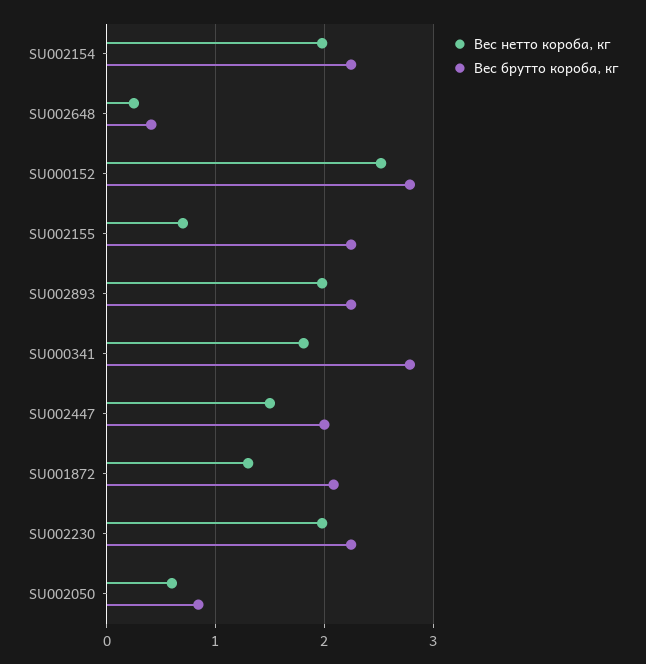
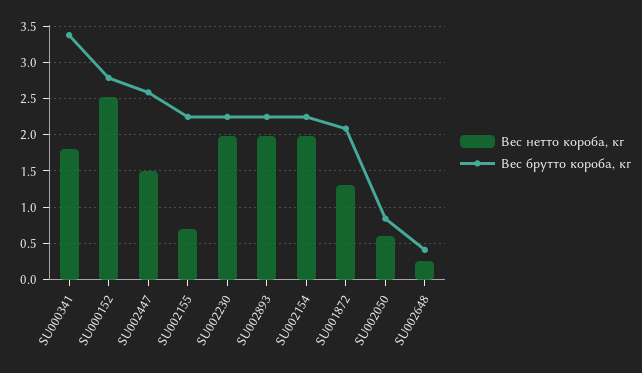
Вес брутто короба, кг, SU000341: 2.8 -> 3.4
Вес брутто короба, кг, SU002447: 2 -> 2.6

